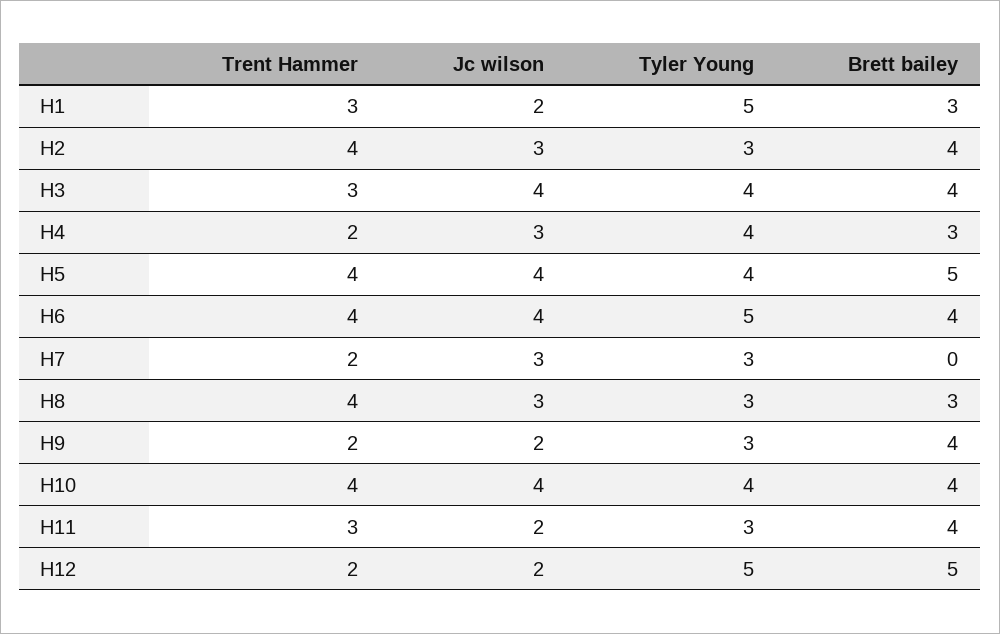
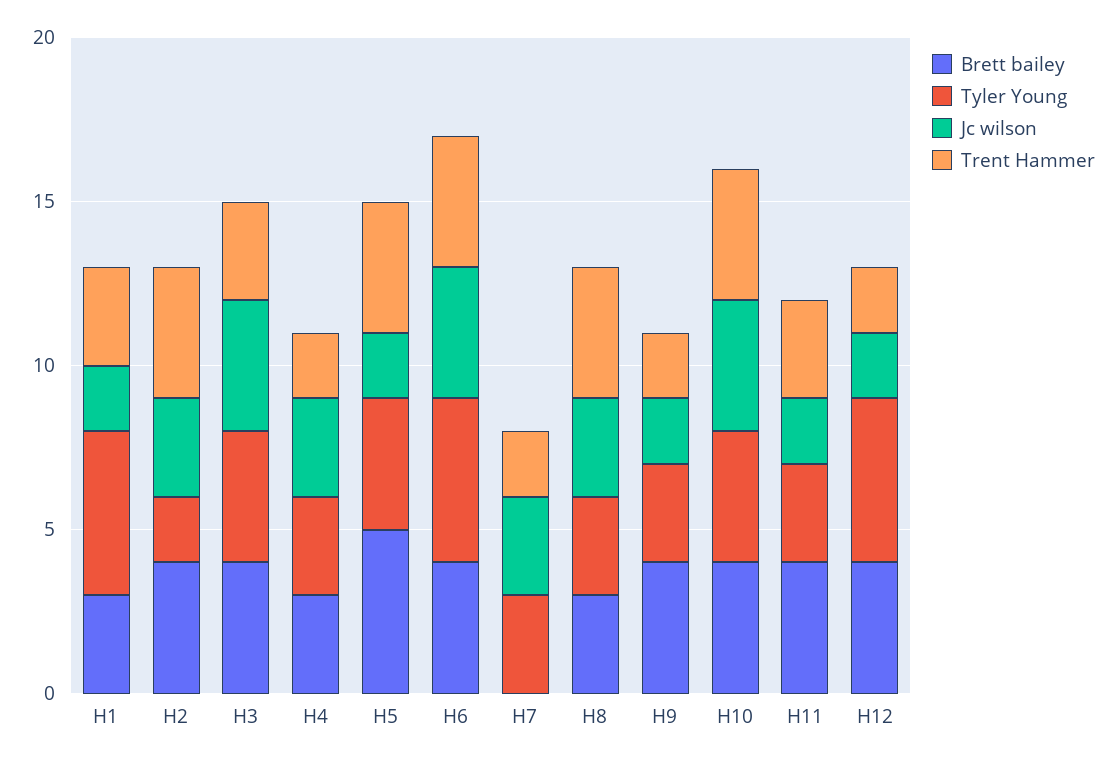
Tyler Young, H2: 3 -> 2
Tyler Young, H4: 4 -> 3
Jc wilson, H5: 4 -> 2
Brett bailey, H12: 5 -> 4

